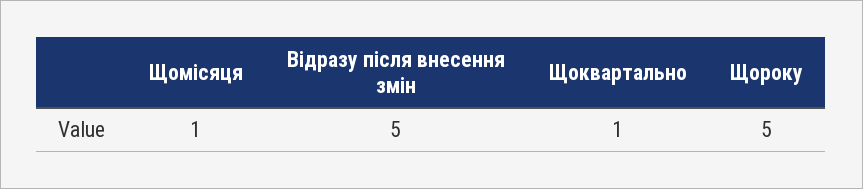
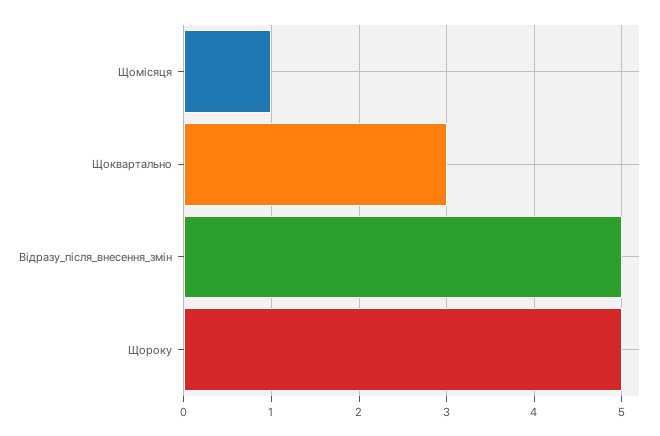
Щоквартально: 1 -> 3

